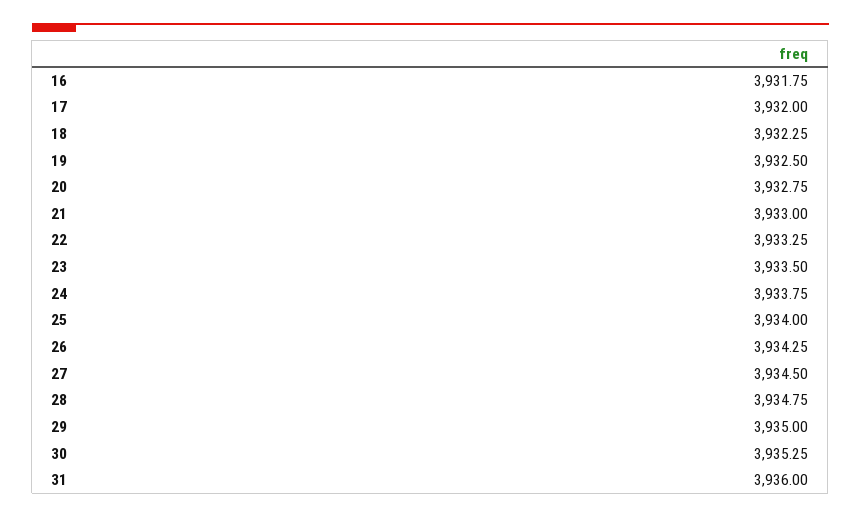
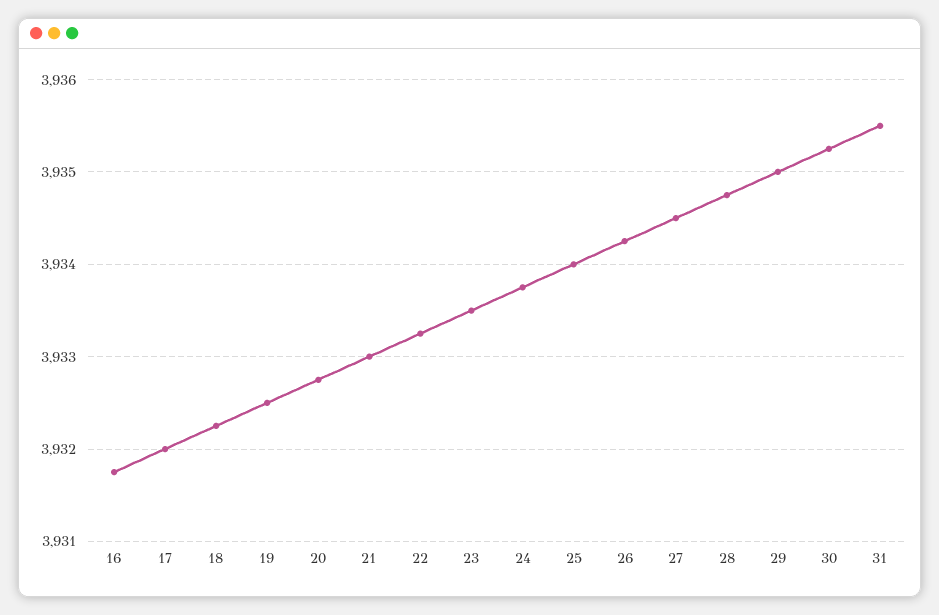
31: 3936 -> 3935.5

